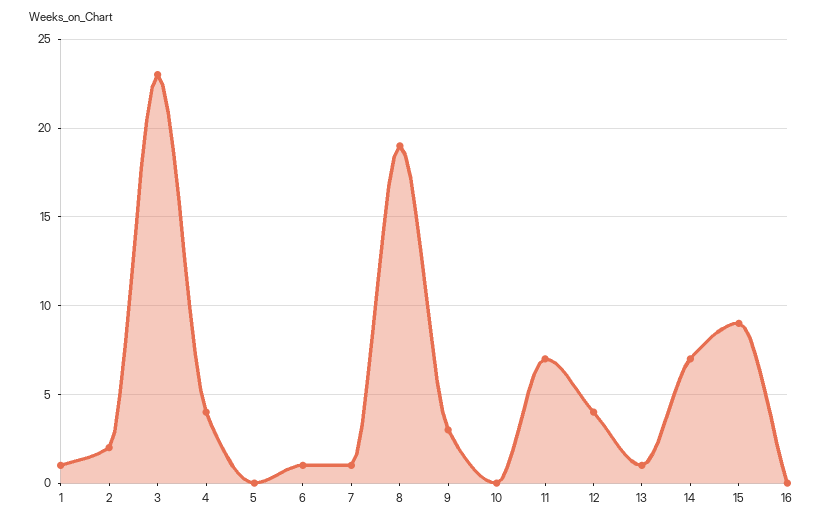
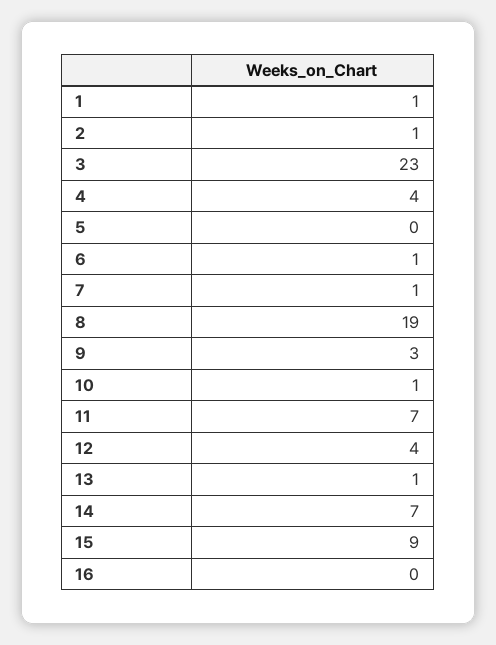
2: 2 -> 1
10: 0 -> 1

